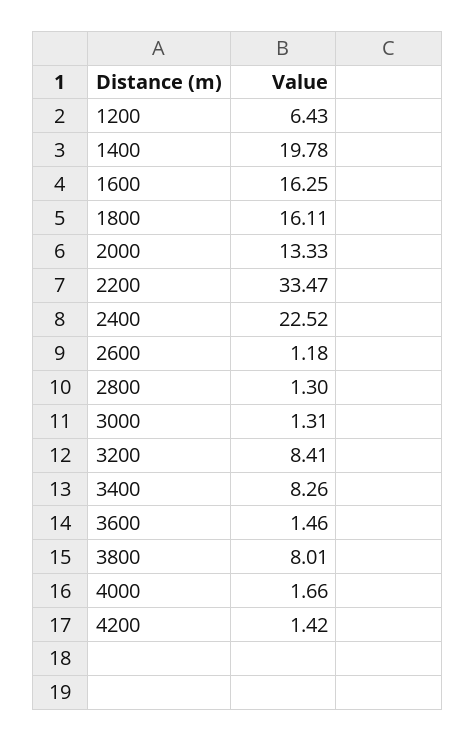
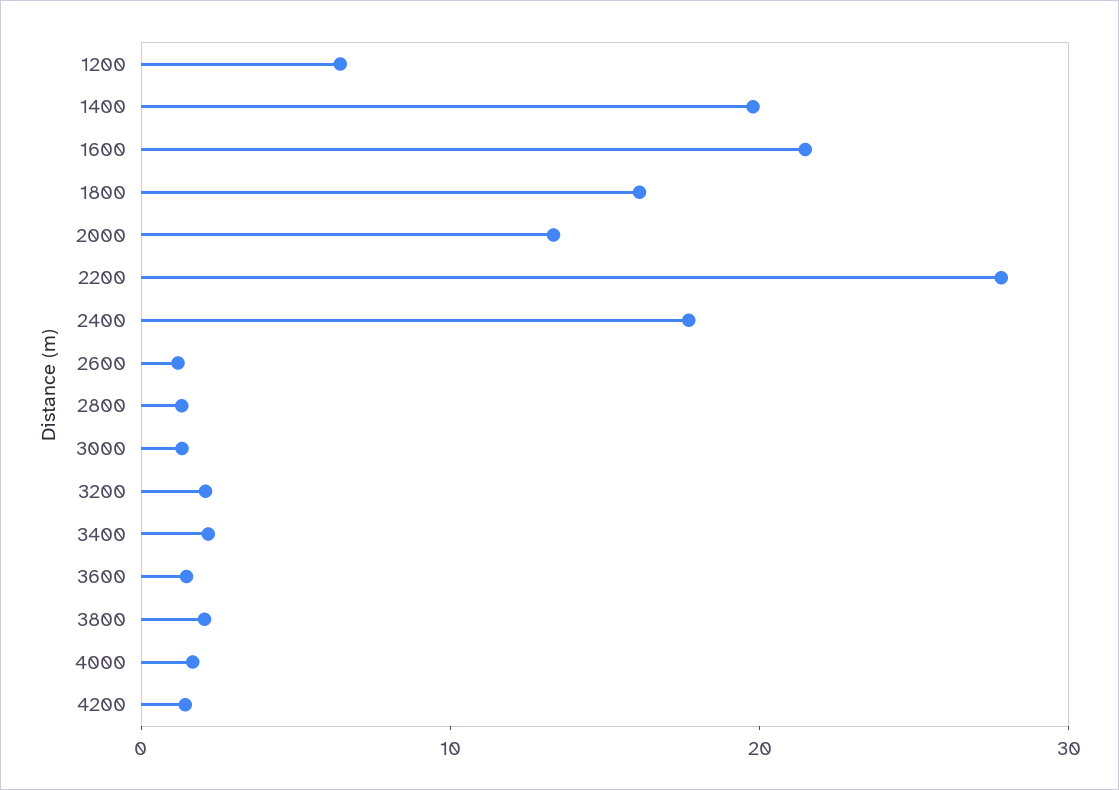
1600: 16.25 -> 22
2200: 33.47 -> 28
2400: 22.52 -> 18
3200: 8.41 -> 2
3400: 8.26 -> 2
3800: 8.01 -> 2

